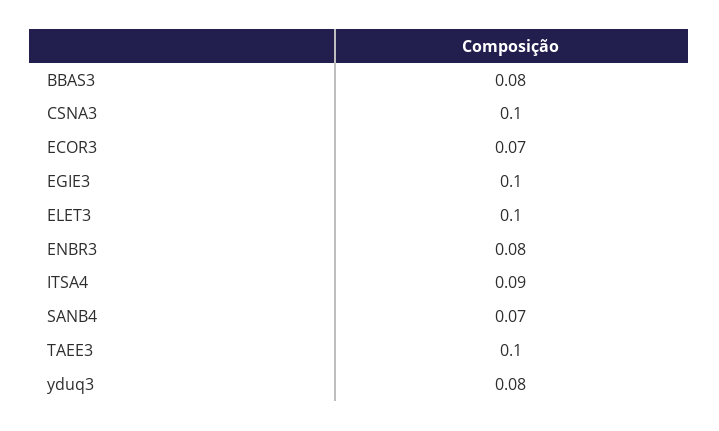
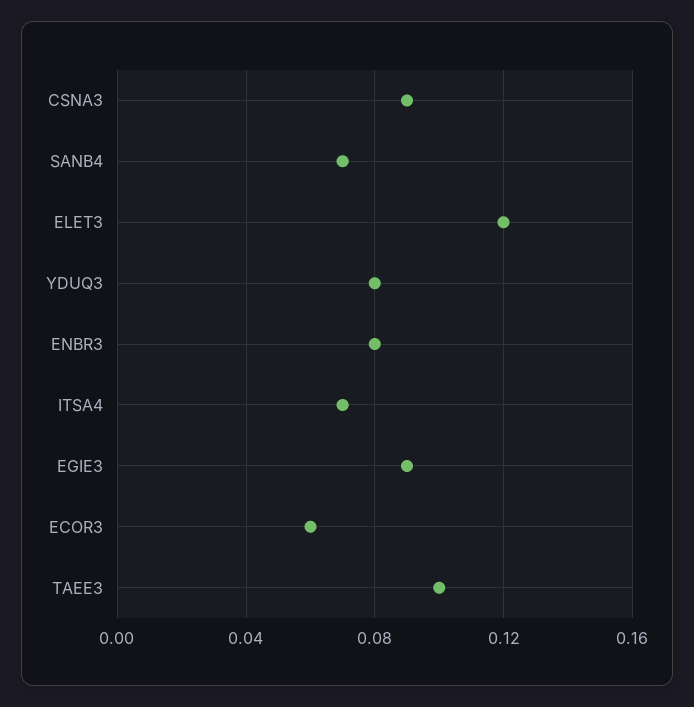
BBAS3: 0.08 -> none
CSNA3: 0.1 -> 0.09
ECOR3: 0.07 -> 0.06
EGIE3: 0.1 -> 0.09
ELET3: 0.1 -> 0.12
ITSA4: 0.09 -> 0.07

